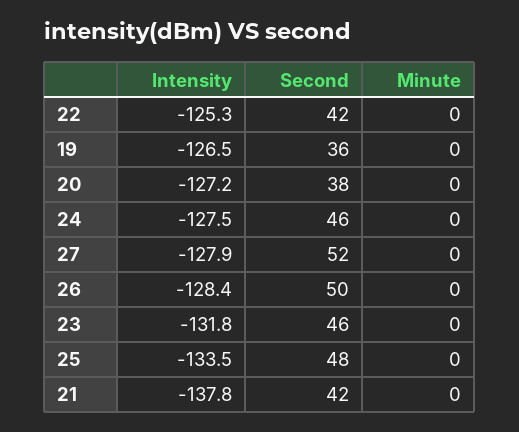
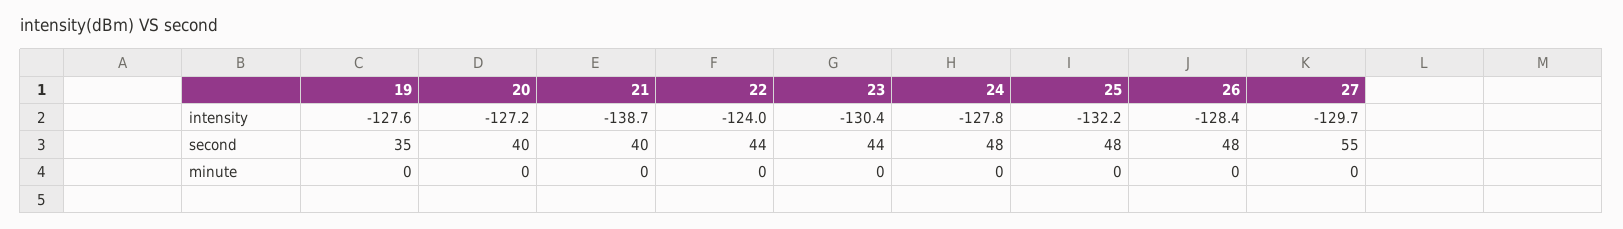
Intensity, 22: -125.3 -> -124
Second, 22: 42 -> 44
Intensity, 19: -126.5 -> -127.6
Second, 19: 36 -> 35
Second, 20: 38 -> 40
Intensity, 24: -127.5 -> -127.8
Second, 24: 46 -> 48
Intensity, 27: -127.9 -> -129.7
Second, 27: 52 -> 55
Second, 26: 50 -> 48
Intensity, 23: -131.8 -> -130.4
Second, 23: 46 -> 44
Intensity, 25: -133.5 -> -132.2
Intensity, 21: -137.8 -> -138.7
Second, 21: 42 -> 40

